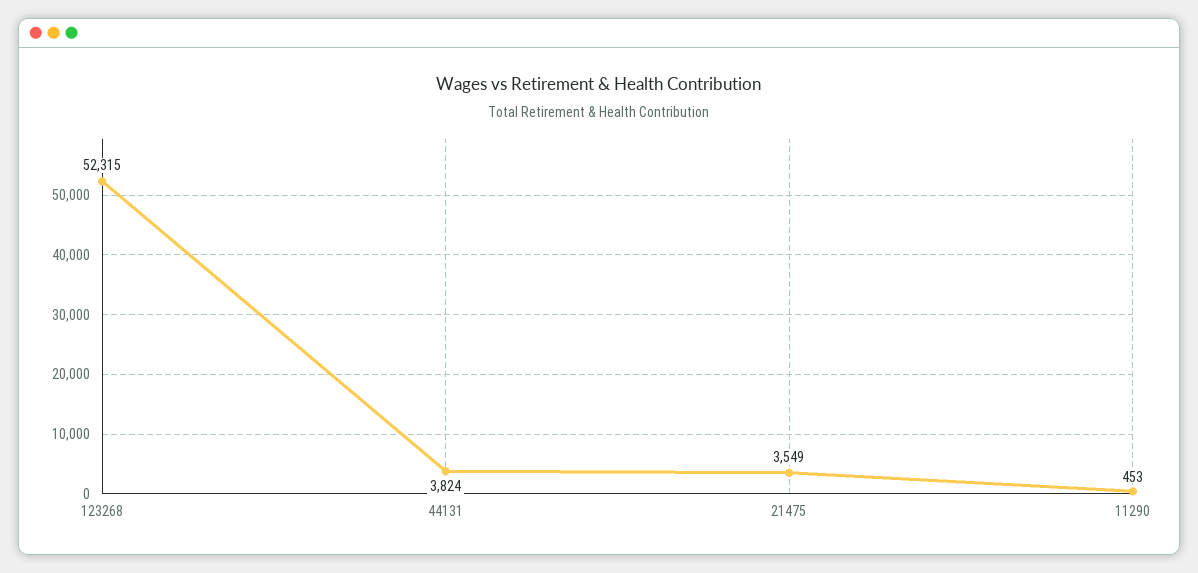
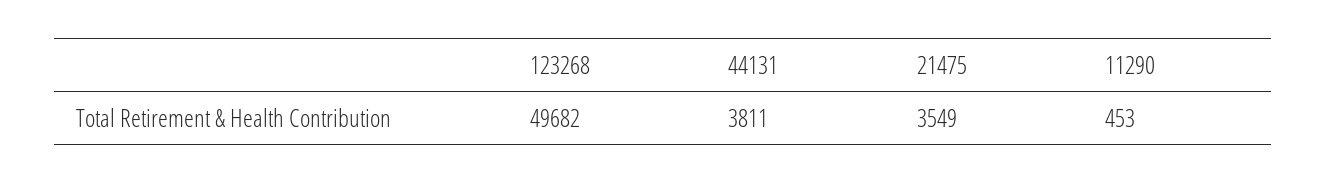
123268: 52315 -> 49682
44131: 3824 -> 3811

